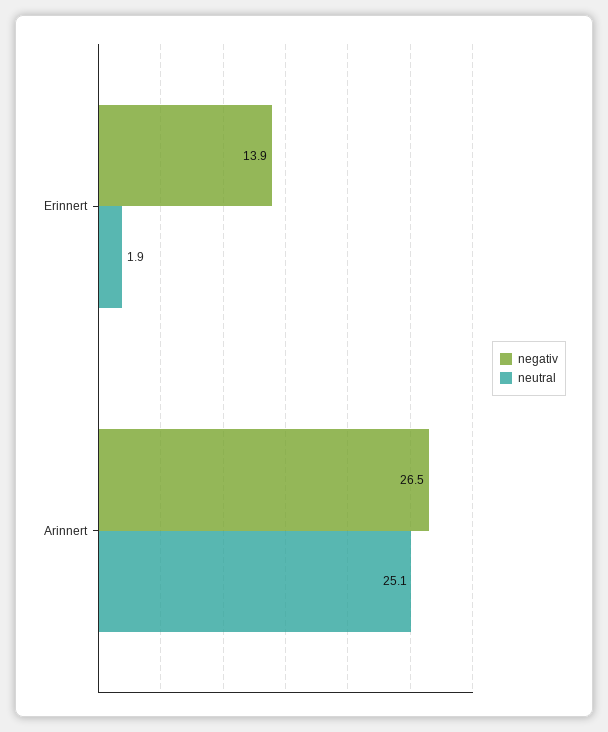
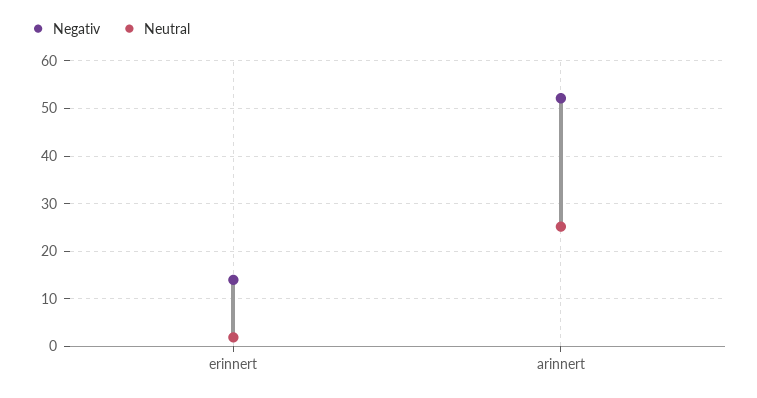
negativ, Arinnert: 26.5 -> 52

